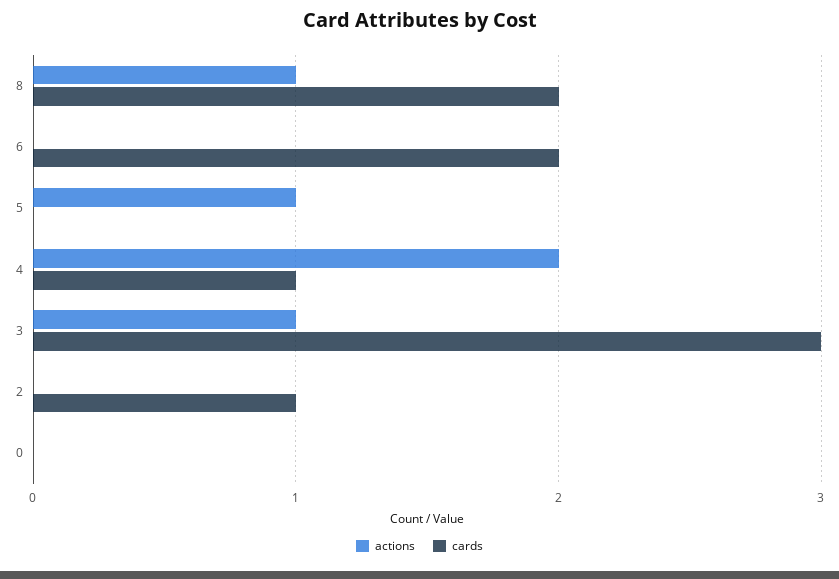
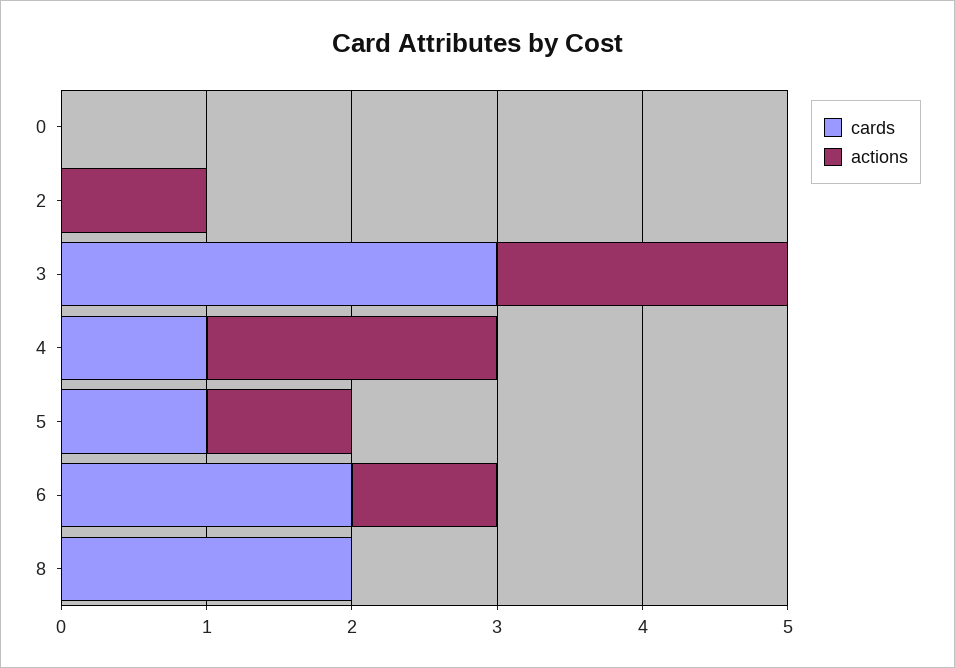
actions, 8: 1 -> 0
actions, 6: 0 -> 1
cards, 5: 0 -> 1
actions, 3: 1 -> 2
actions, 2: 0 -> 1
cards, 2: 1 -> 0

